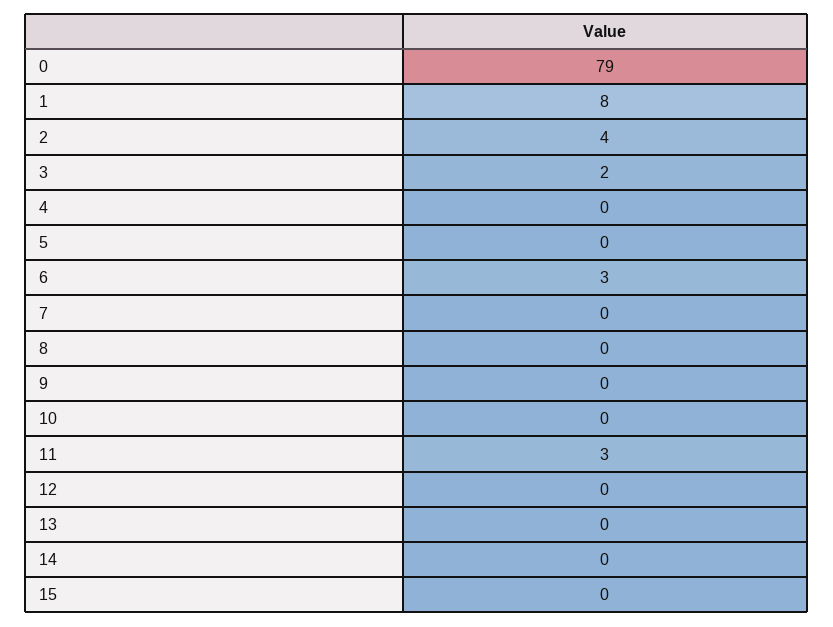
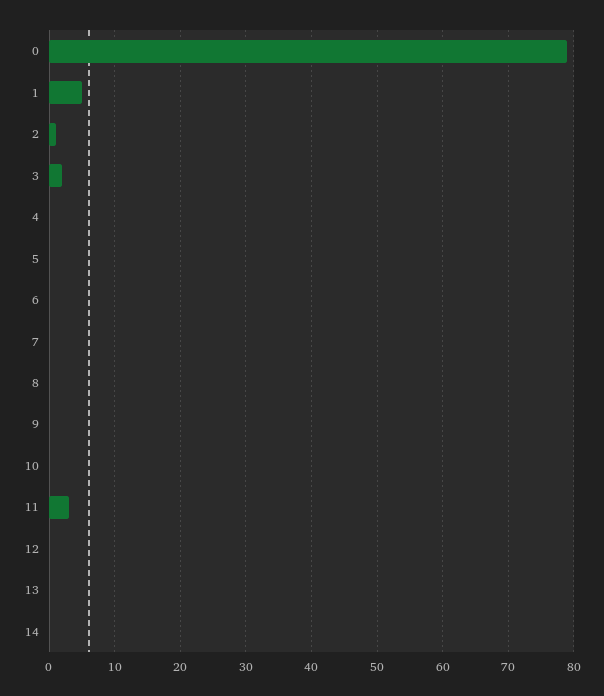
1: 8 -> 5
2: 4 -> 1
6: 3 -> 0
15: 0 -> none

